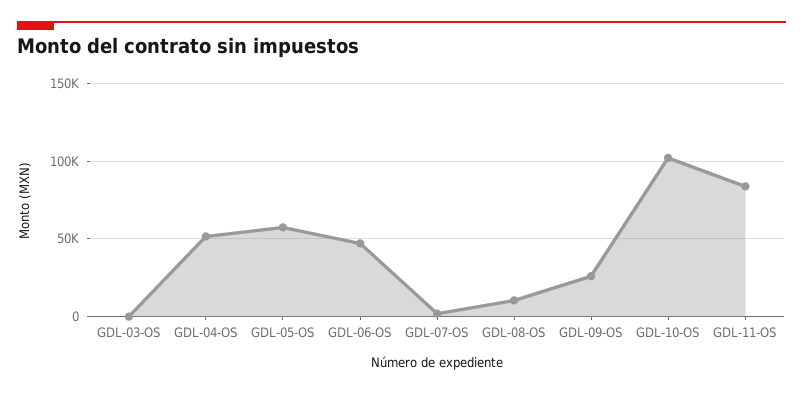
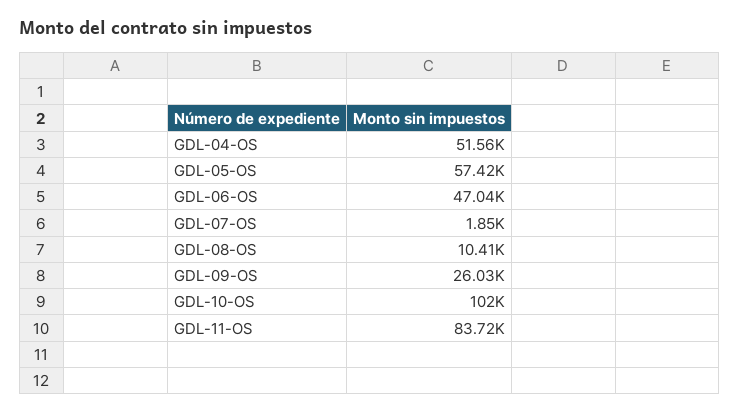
GDL-03-OS: 0 -> none

